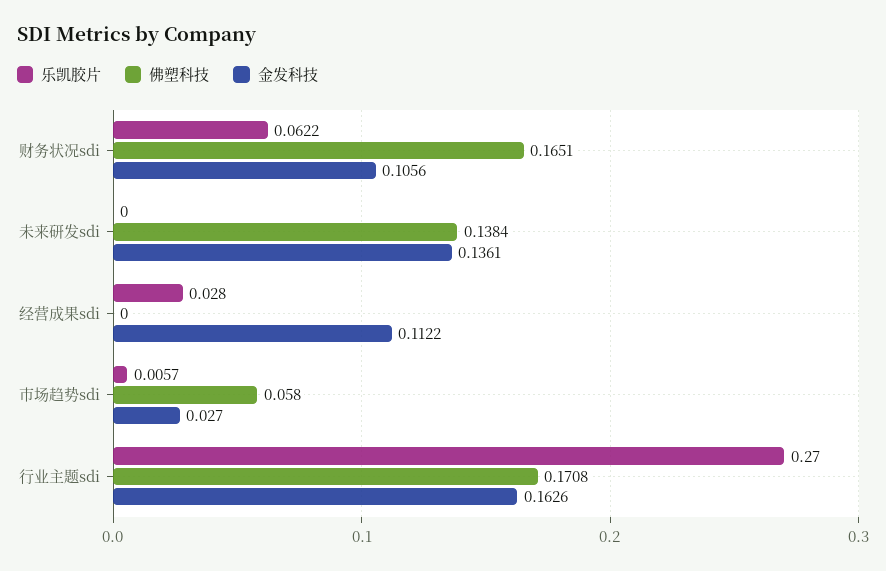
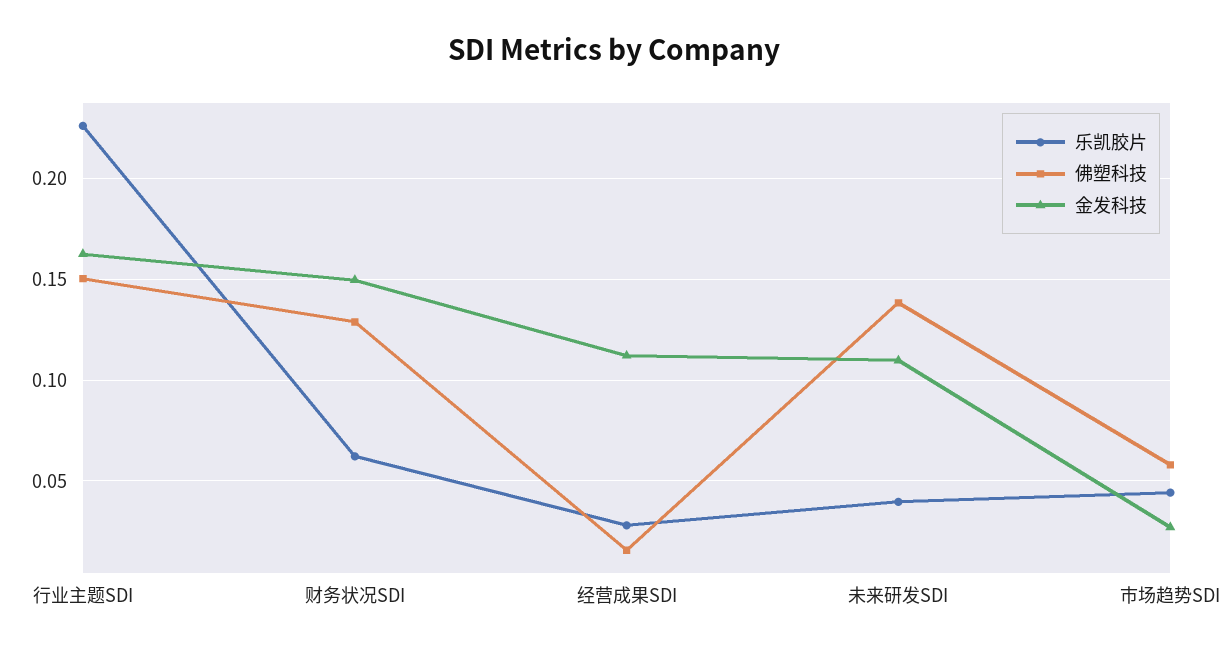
佛塑科技, 财务状况sdi: 0.1651 -> 0.13
金发科技, 财务状况sdi: 0.1056 -> 0.15
乐凯胶片, 未来研发sdi: 0 -> 0.04
金发科技, 未来研发sdi: 0.1361 -> 0.11
佛塑科技, 经营成果sdi: 0 -> 0.015
乐凯胶片, 市场趋势sdi: 0.0057 -> 0.045
乐凯胶片, 行业主题sdi: 0.27 -> 0.225
佛塑科技, 行业主题sdi: 0.1708 -> 0.15

